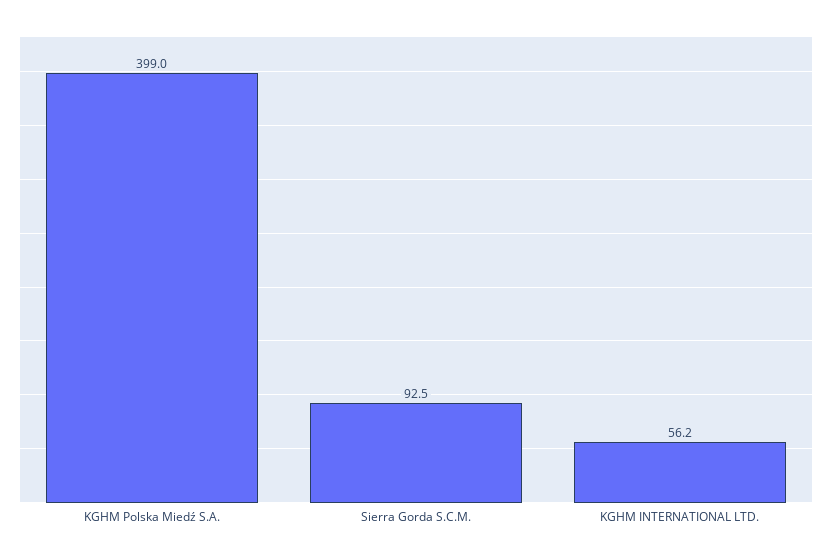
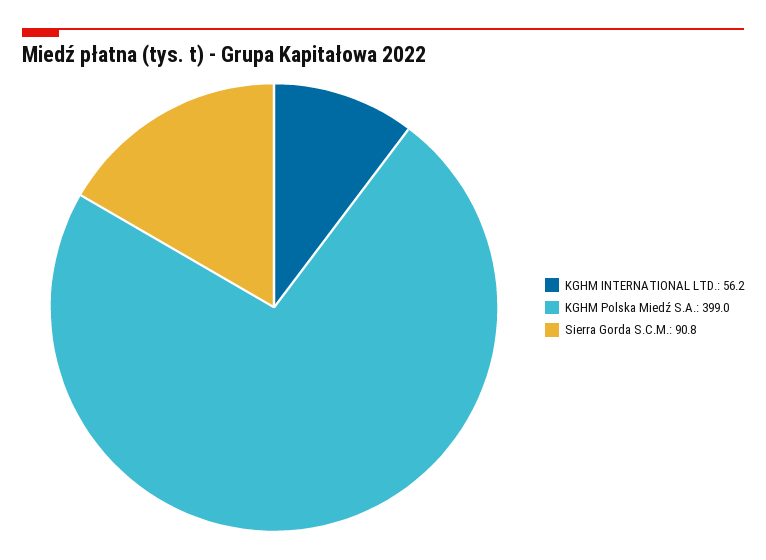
Sierra Gorda S.C.M.: 92.5 -> 90.8

